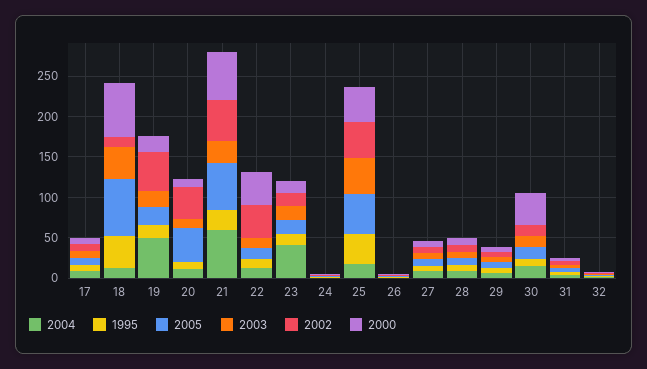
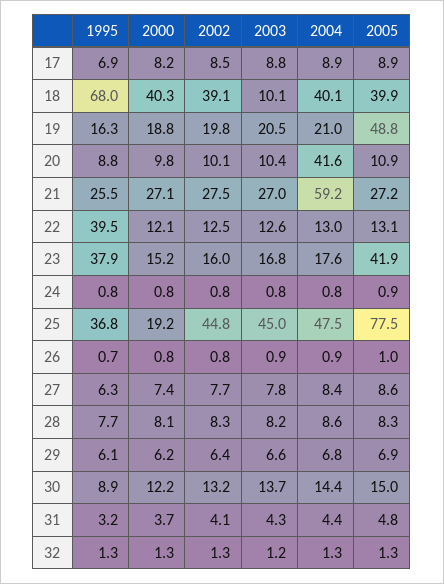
2004, 18: 10 -> 40.1
1995, 18: 40 -> 68
2005, 18: 70 -> 39.9
2003, 18: 40 -> 10.1
2002, 18: 10 -> 39.1
2000, 18: 70 -> 40.3
2004, 19: 50 -> 21
2005, 19: 20 -> 48.8
2002, 19: 50 -> 19.8
2004, 20: 10 -> 41.6
2005, 20: 40 -> 10.9
2002, 20: 40 -> 10.1
2005, 21: 60 -> 27.2
2002, 21: 50 -> 27.5
2000, 21: 60 -> 27.1
1995, 22: 10 -> 39.5
2002, 22: 40 -> 12.5
2000, 22: 40 -> 12.1
2004, 23: 40 -> 17.6
1995, 23: 10 -> 37.9
2005, 23: 20 -> 41.9
2004, 25: 20 -> 47.5
2005, 25: 50 -> 77.5
2000, 25: 40 -> 19.2
2000, 30: 40 -> 12.2

